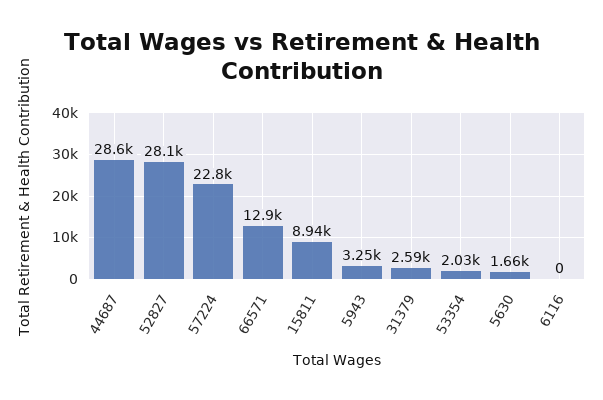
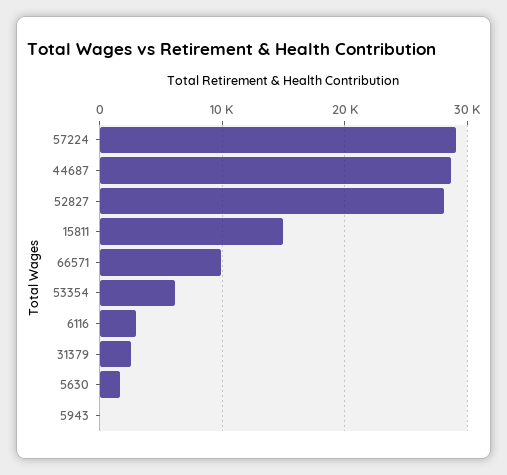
57224: 22800 -> 29000
66571: 12900 -> 10000
15811: 8940 -> 15000
5943: 3250 -> 0
53354: 2030 -> 6000
6116: 0 -> 3000

